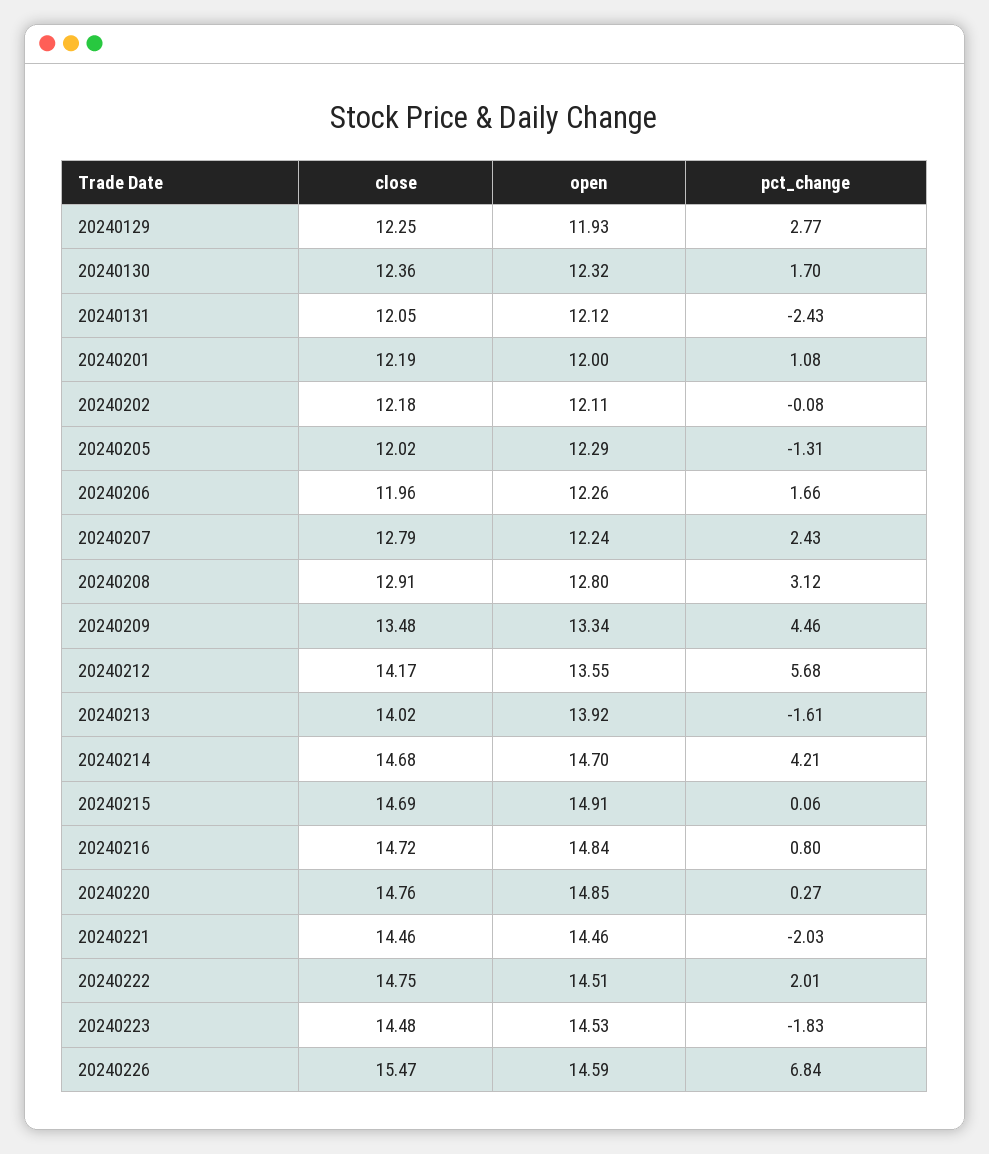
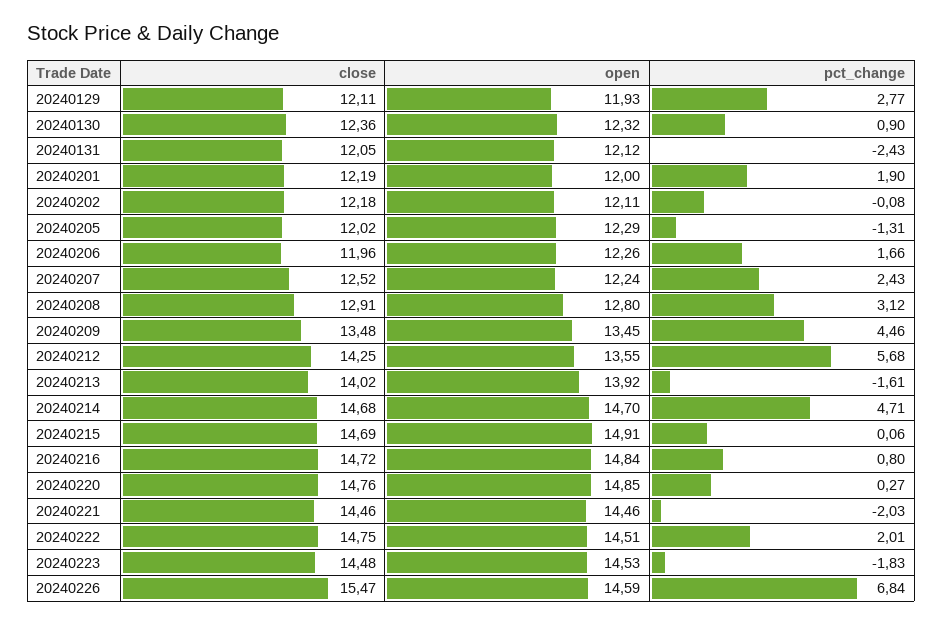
close, 20240129: 12.25 -> 12.11
pct_change, 20240130: 1.7 -> 0.9
pct_change, 20240201: 1.08 -> 1.9
close, 20240207: 12.79 -> 12.52
open, 20240209: 13.34 -> 13.45
close, 20240212: 14.17 -> 14.25
pct_change, 20240214: 4.21 -> 4.71

